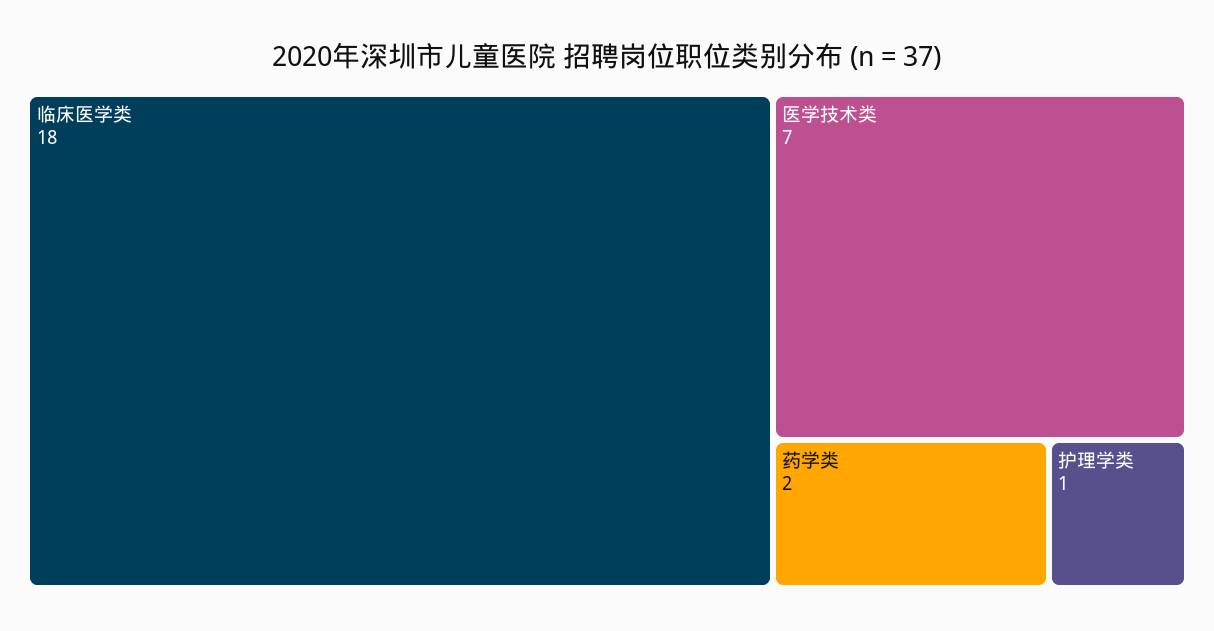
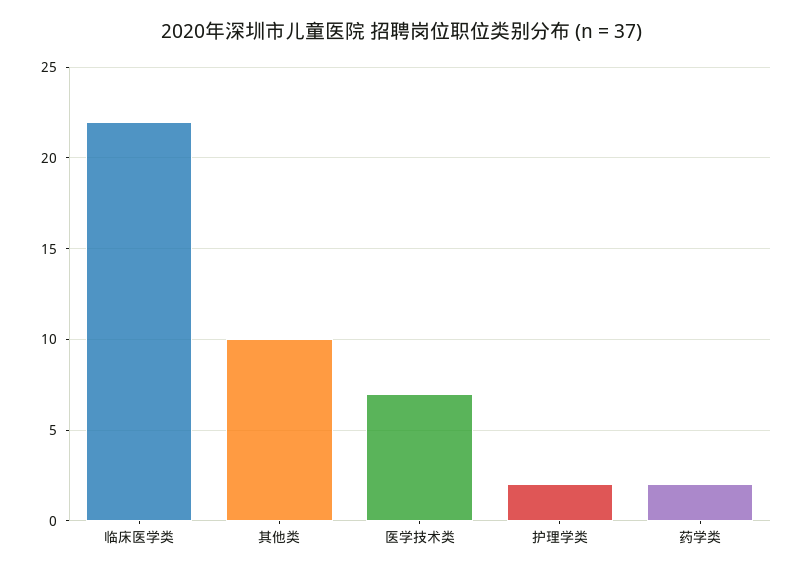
临床医学类: 18 -> 22
护理学类: 1 -> 2
其他类: none -> 10

